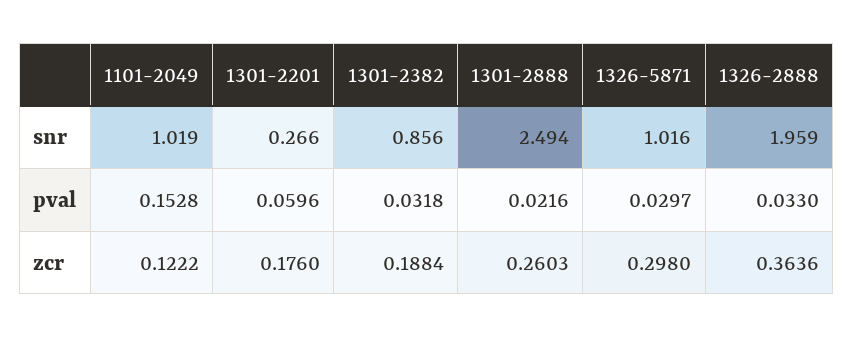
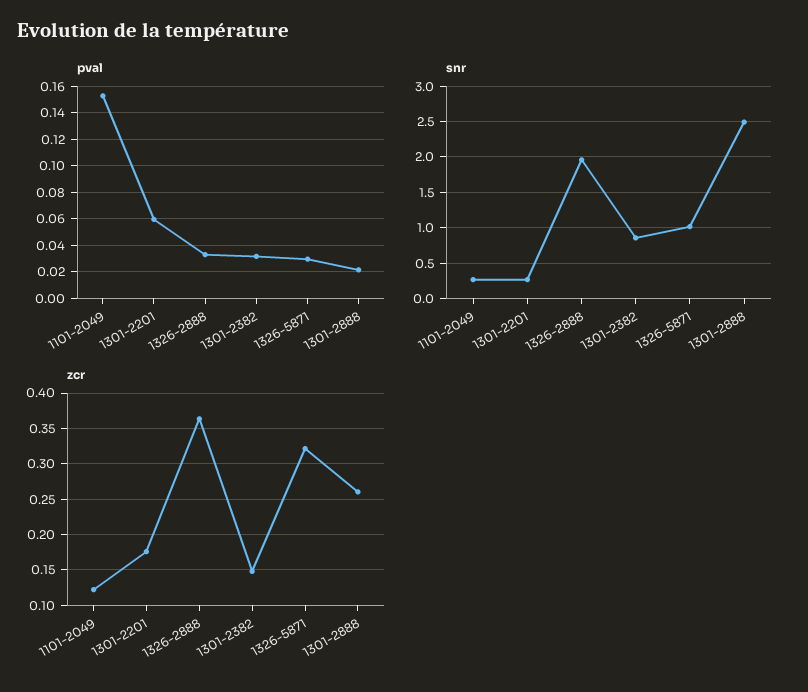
snr, 1101-2049: 1.019 -> 0.3
zcr, 1301-2382: 0.1884 -> 0.15
zcr, 1326-5871: 0.298 -> 0.32

